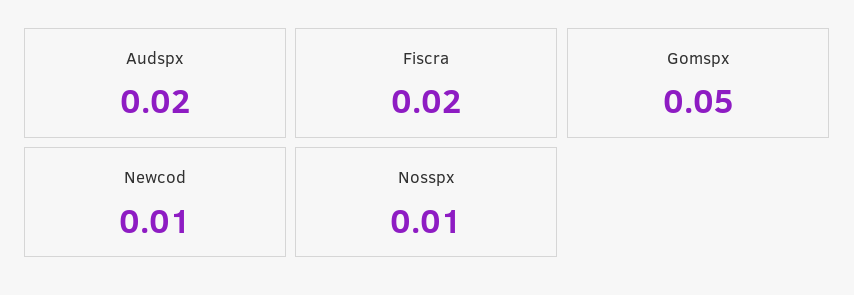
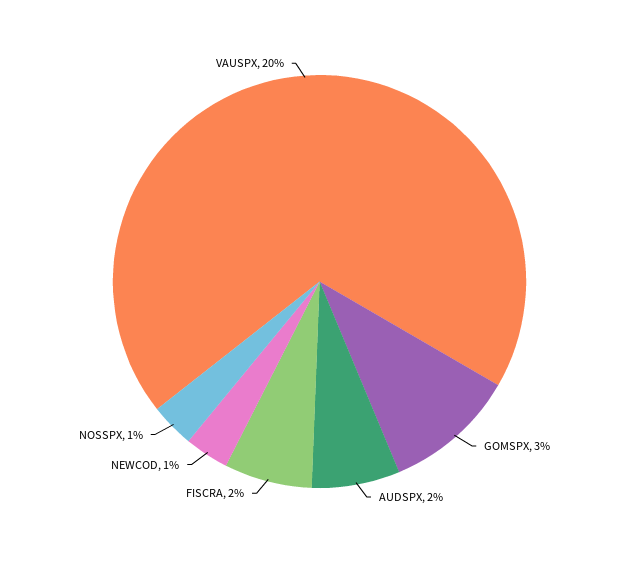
Gomspx: 0.05 -> 0.03
VAUSPX: none -> 0.2

